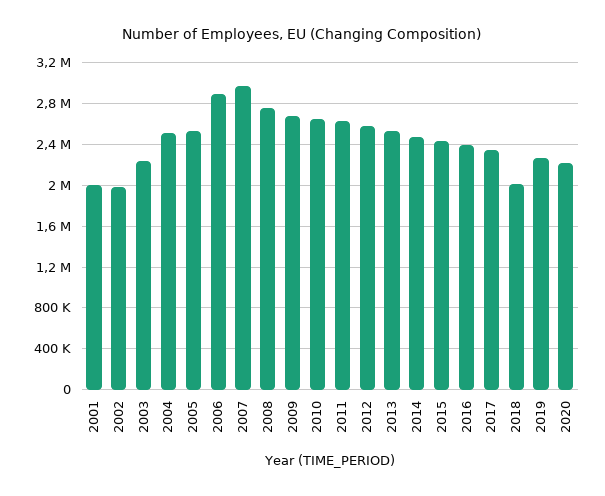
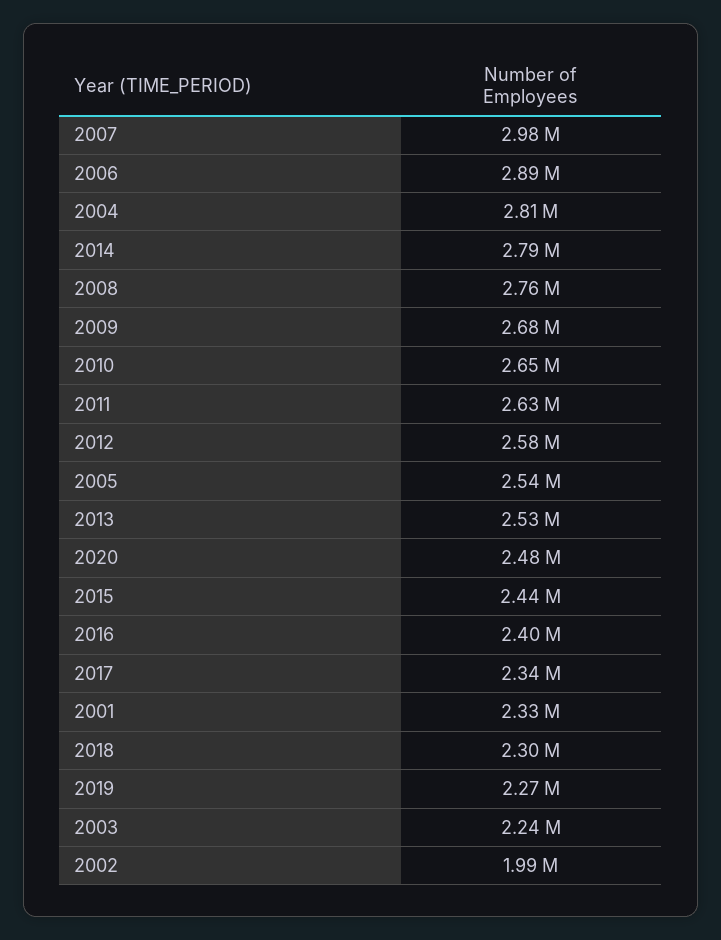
2001: 2000000 -> 2330000
2004: 2500000 -> 2810000
2014: 2500000 -> 2790000
2018: 2000000 -> 2300000
2020: 2200000 -> 2480000

